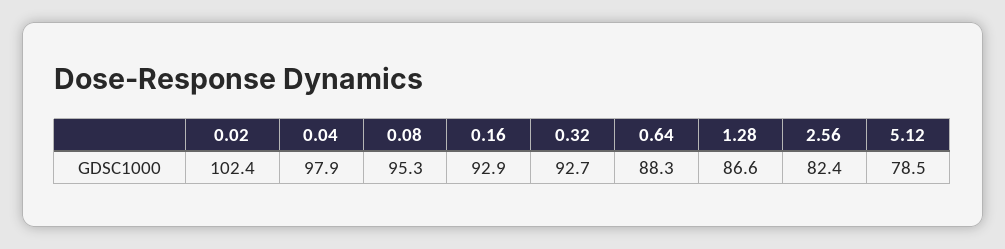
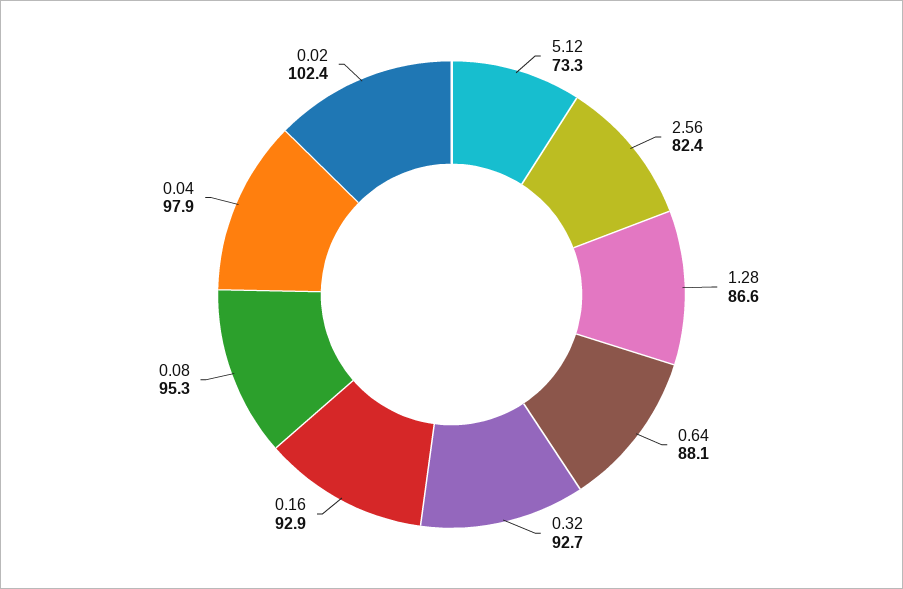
0.64: 88.3 -> 88.1
5.12: 78.5 -> 73.3

